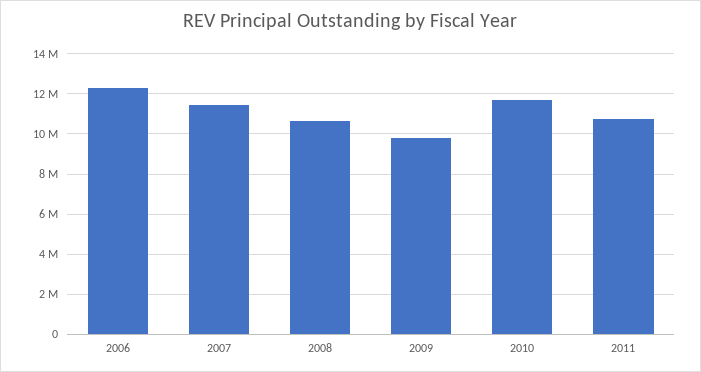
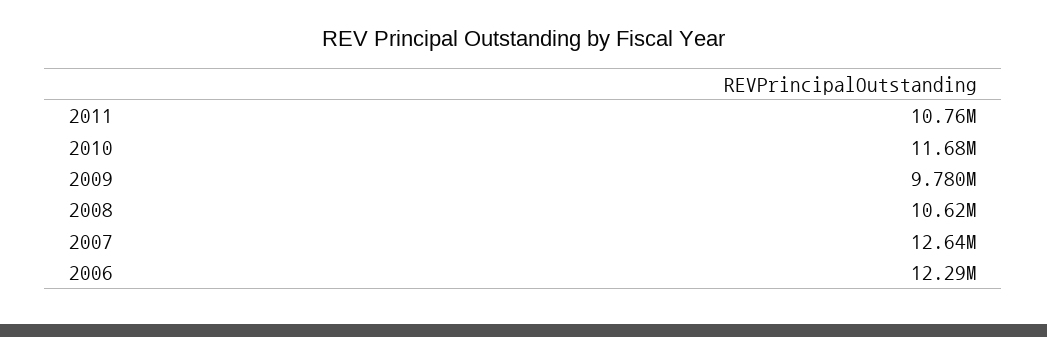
2007: 11500000 -> 12640000

